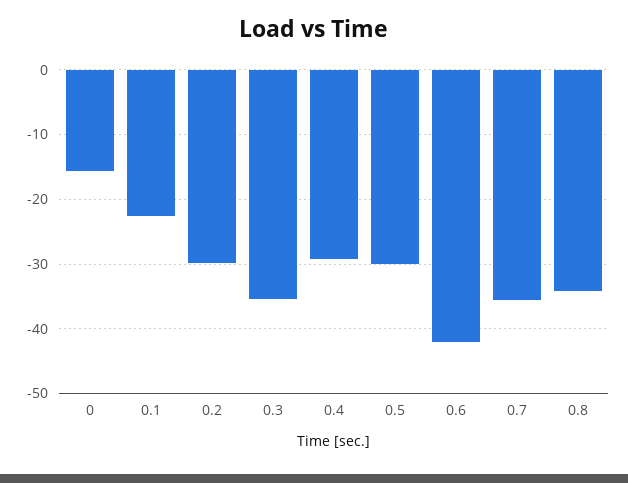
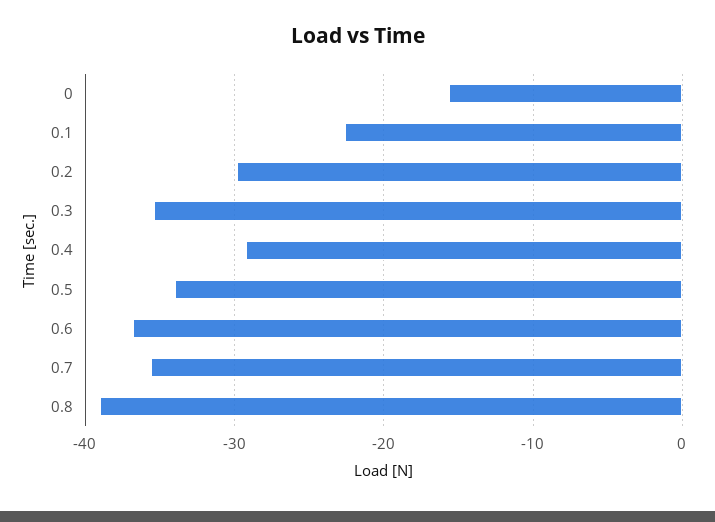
0.5: -30 -> -34
0.6: -42 -> -37
0.8: -34 -> -39

